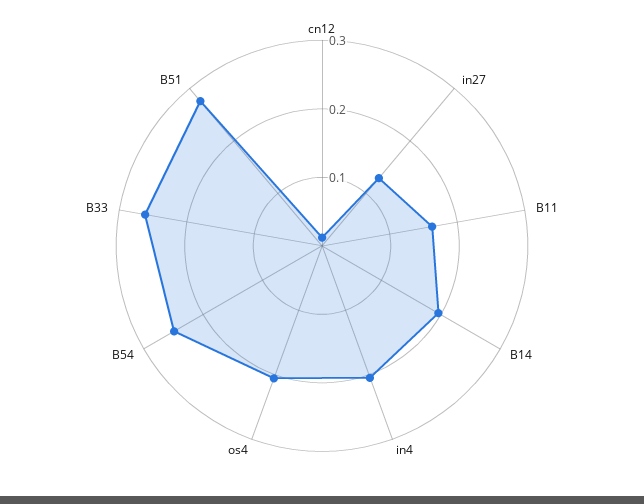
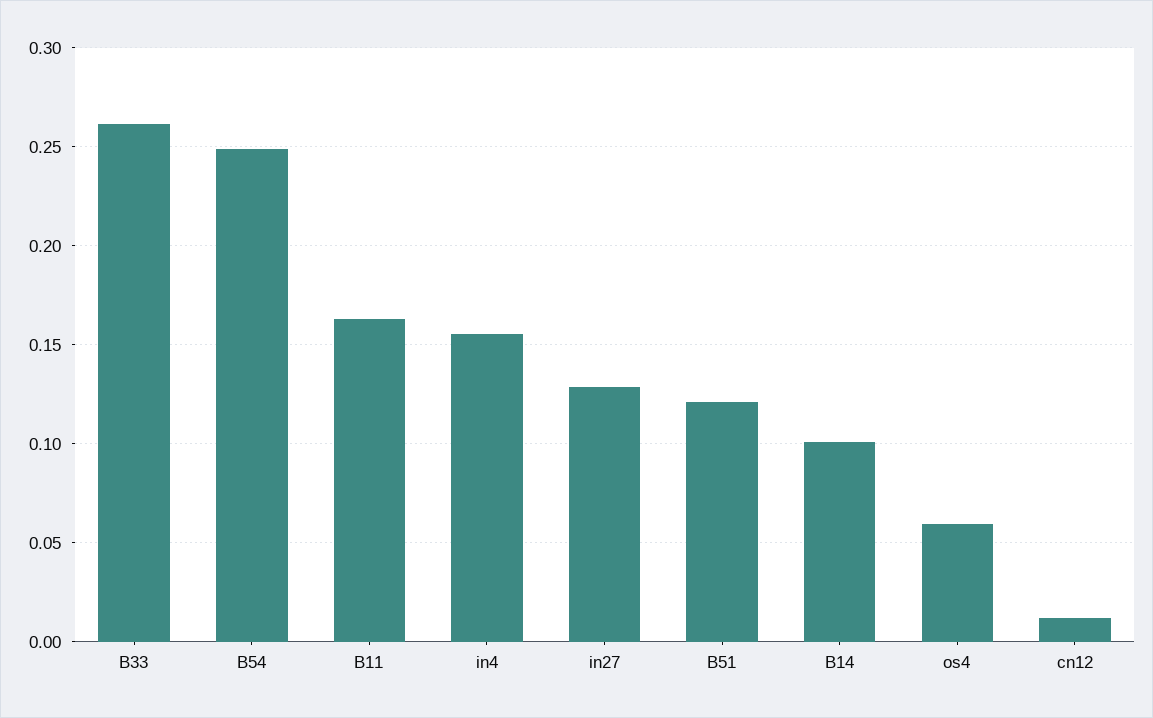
B14: 0.2 -> 0.1
in4: 0.2 -> 0.155
os4: 0.2 -> 0.06
B51: 0.28 -> 0.12

